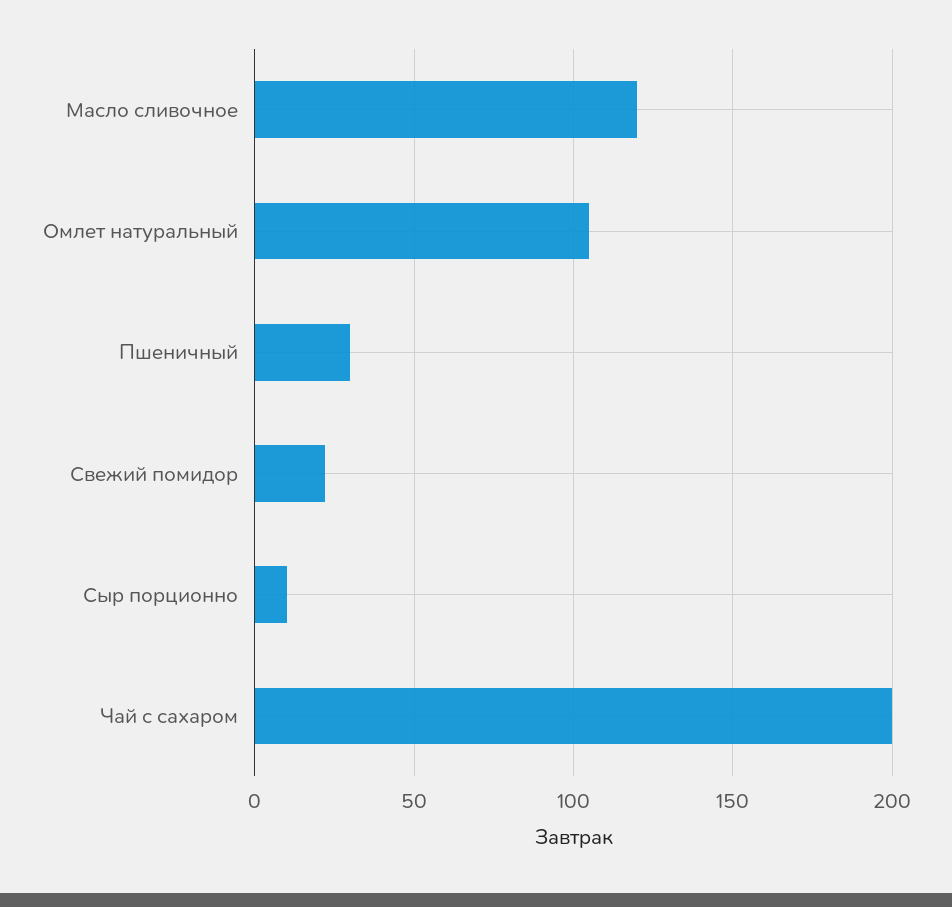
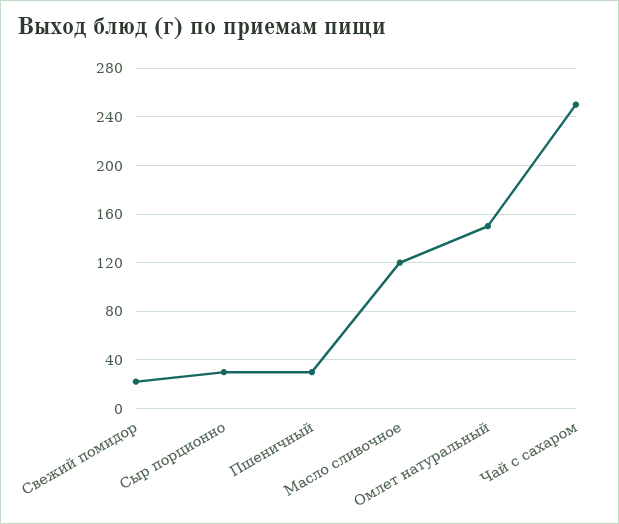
Омлет натуральный: 105 -> 150
Сыр порционно: 10 -> 30
Чай с сахаром: 200 -> 250

